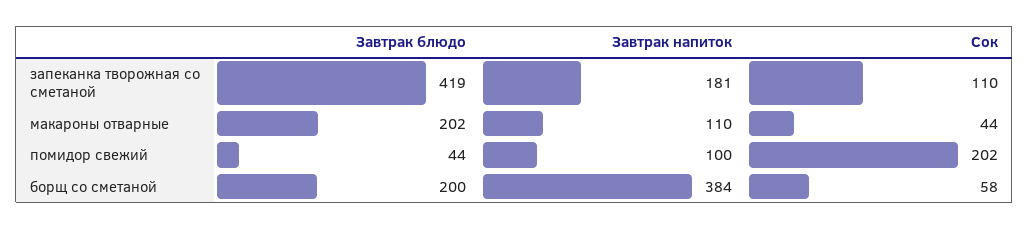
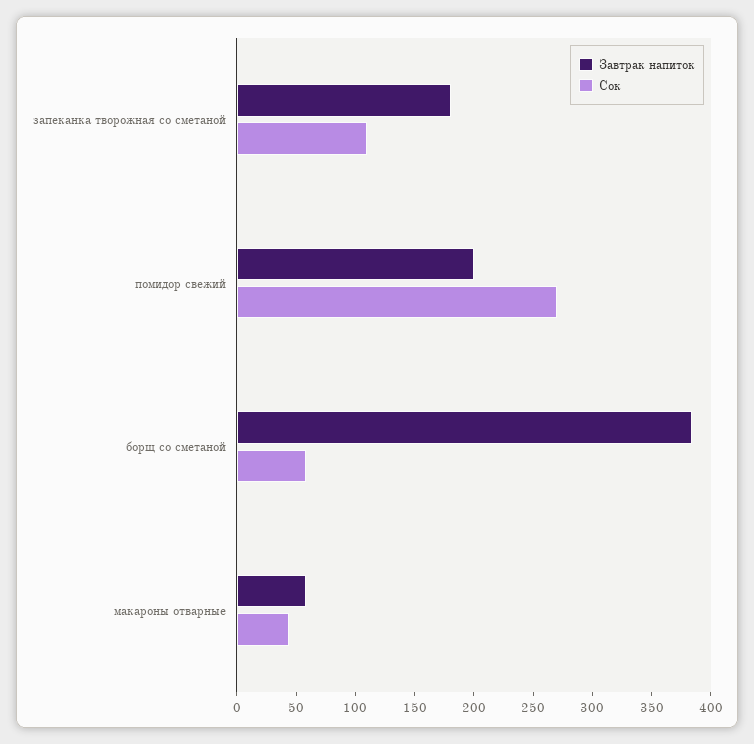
Завтрак блюдо, запеканка творожная со сметаной: 419 -> none
Завтрак блюдо, макароны отварные: 202 -> none
Завтрак напиток, макароны отварные: 110 -> 60
Завтрак блюдо, помидор свежий: 44 -> none
Завтрак напиток, помидор свежий: 100 -> 200
Сок, помидор свежий: 202 -> 270
Завтрак блюдо, борщ со сметаной: 200 -> none

